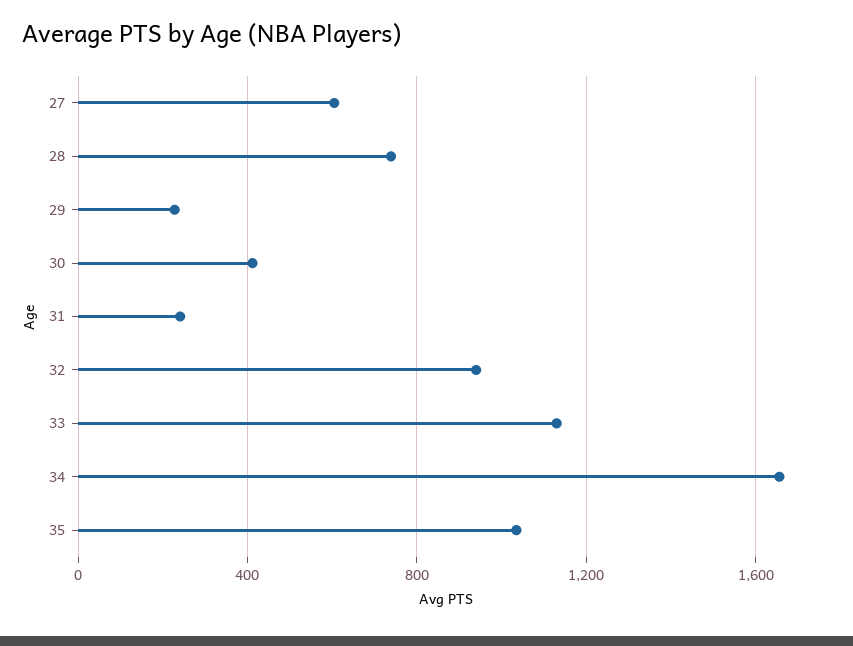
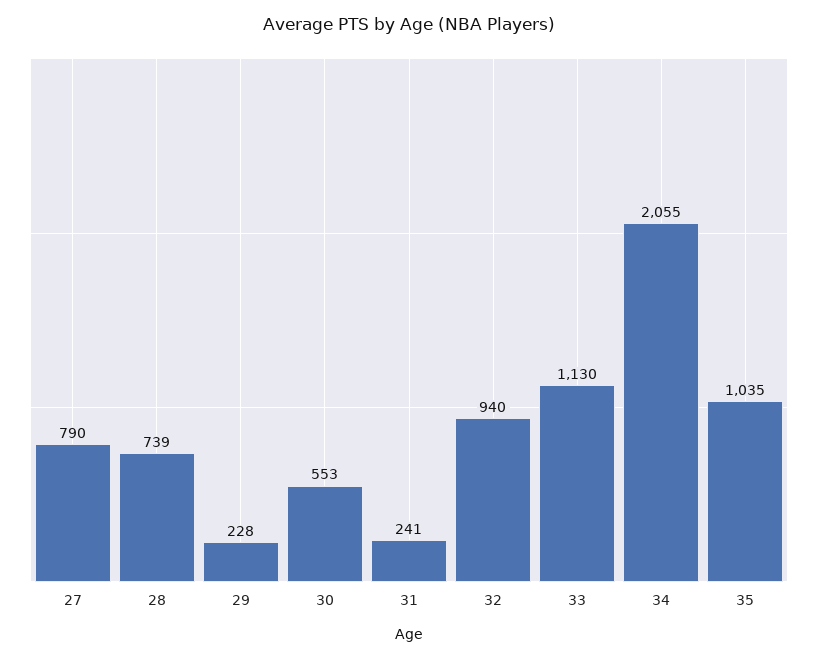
27: 600 -> 790
30: 400 -> 553
34: 1650 -> 2055

